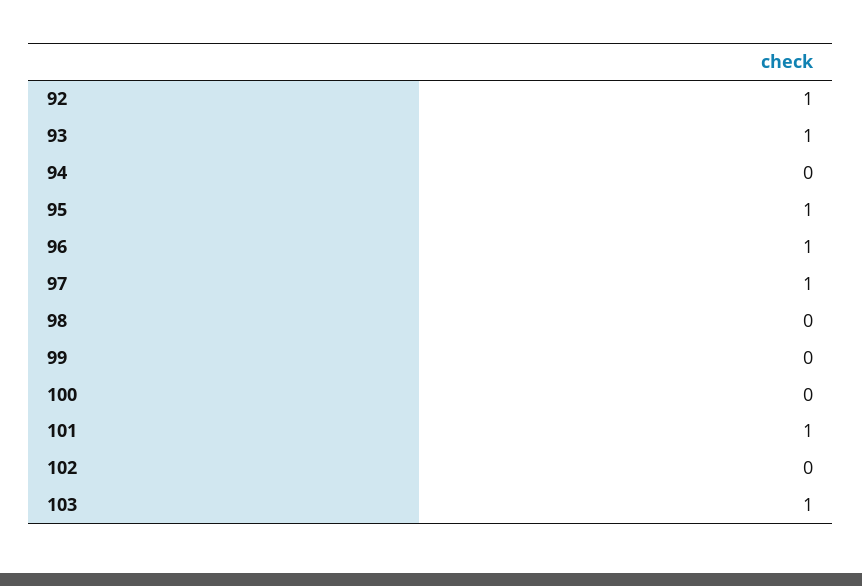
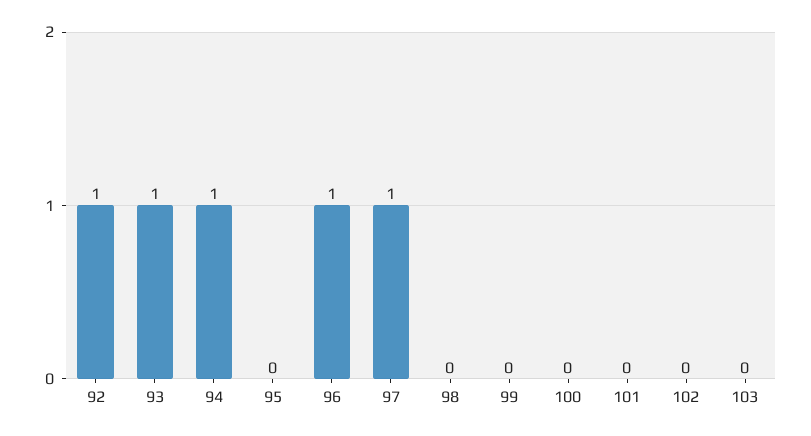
94: 0 -> 1
95: 1 -> 0
101: 1 -> 0
103: 1 -> 0

